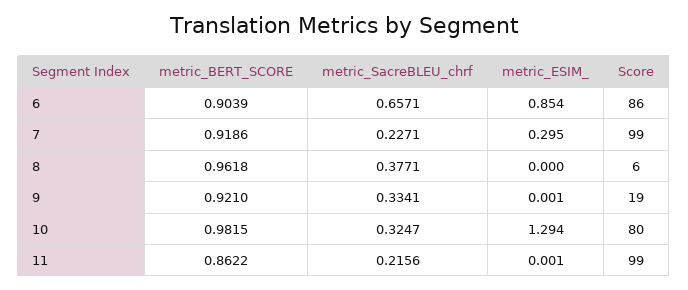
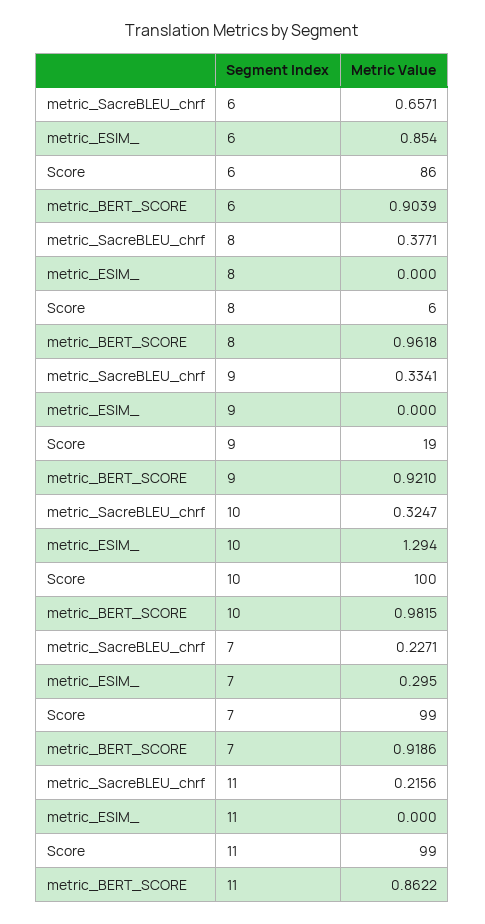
metric_ESIM_, 9: 0.001 -> 0
Score, 10: 80 -> 100
metric_ESIM_, 11: 0.001 -> 0

